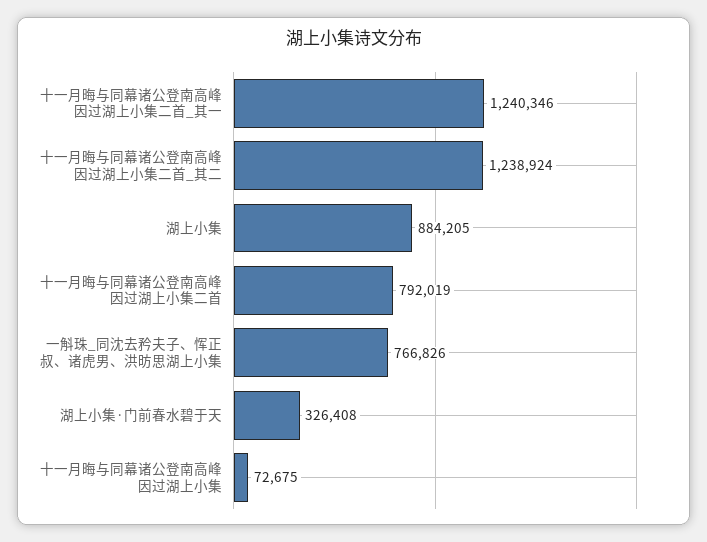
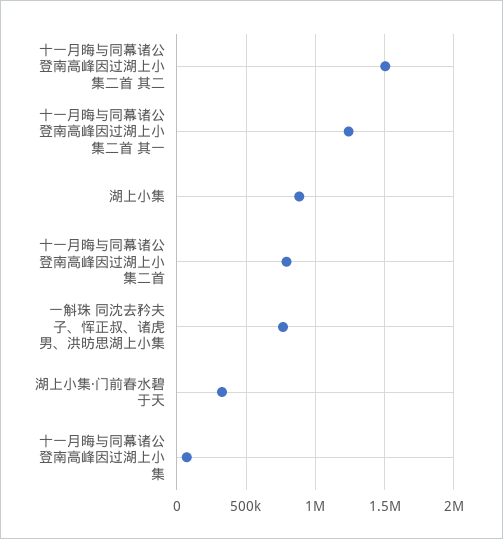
十一月晦与同幕诸公登南高峰因过湖上小集二首_其二: 1238924 -> 1500000

